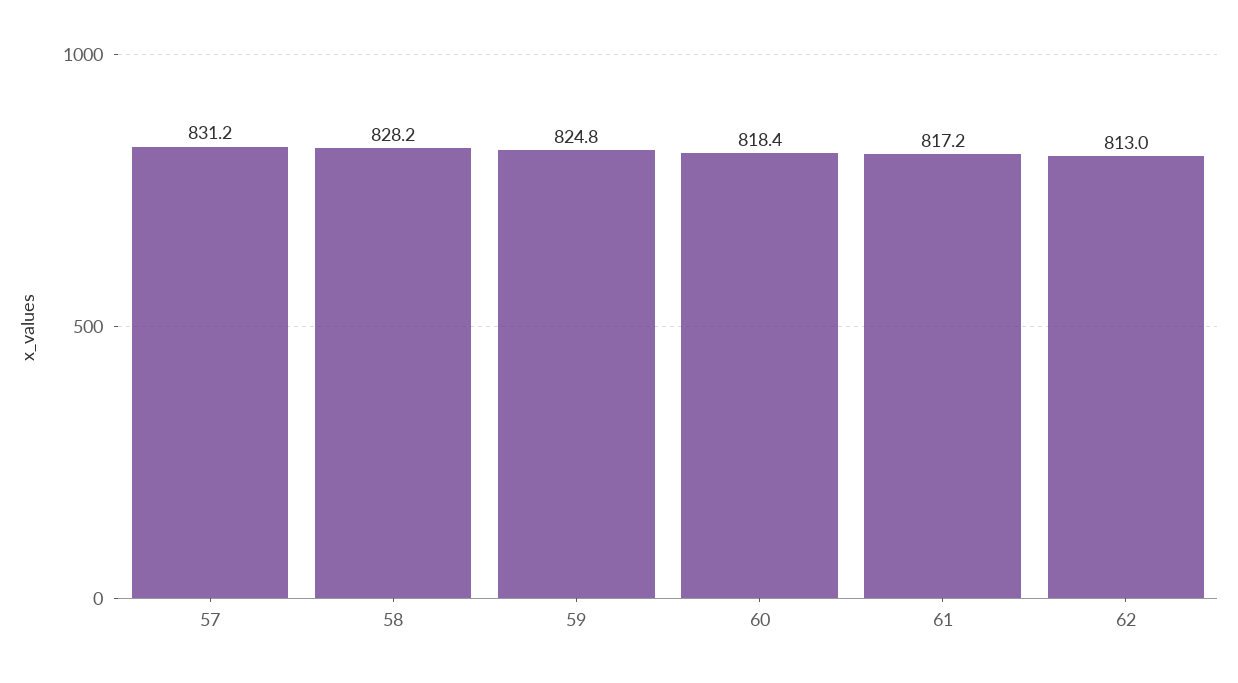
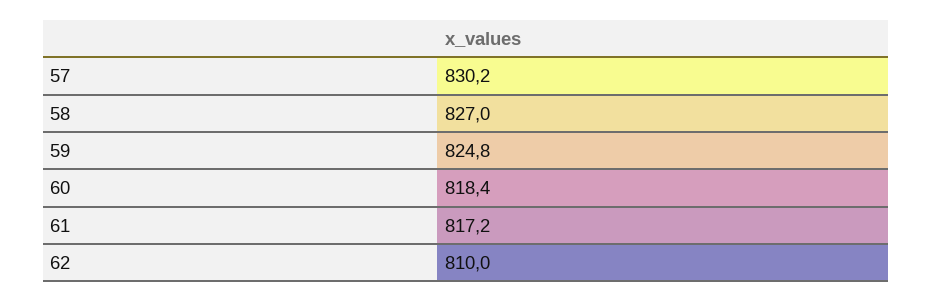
57: 831.2 -> 830.2
58: 828.2 -> 827
62: 813 -> 810

